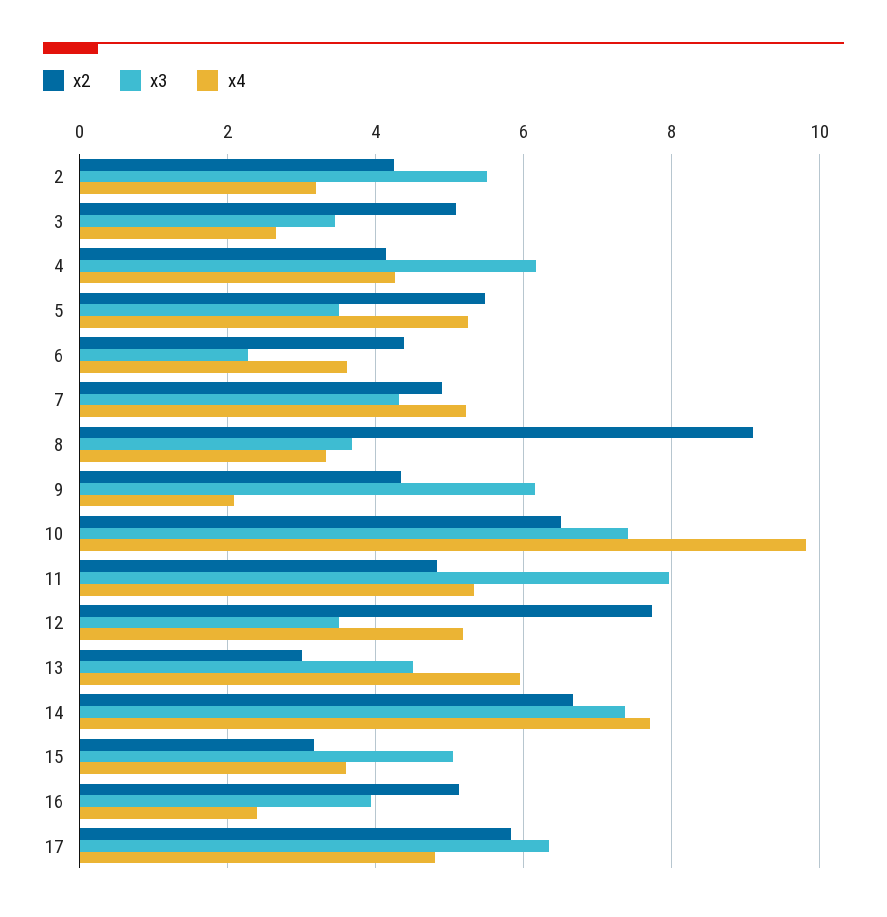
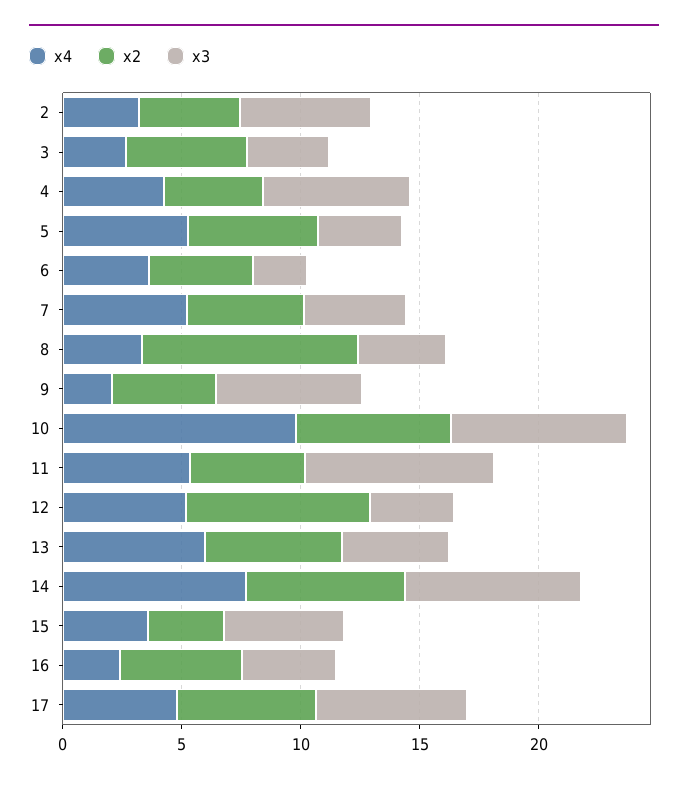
x2, 13: 3 -> 6

